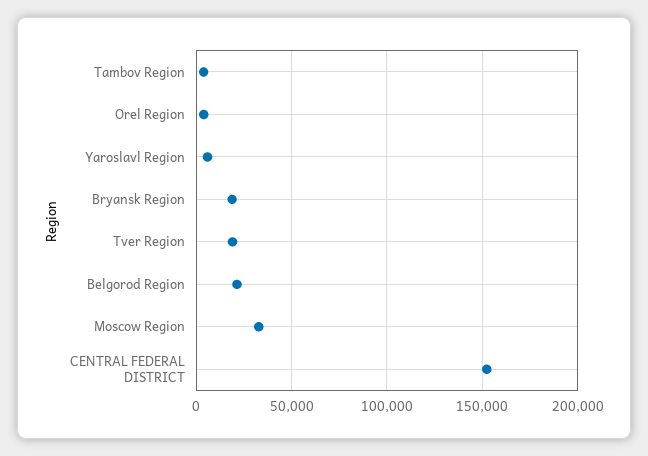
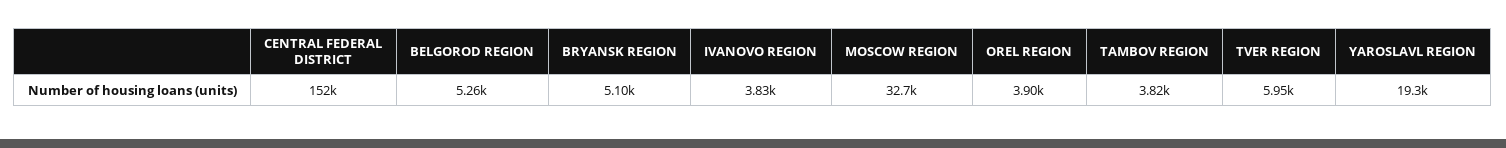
Yaroslavl Region: 5000 -> 19300
Bryansk Region: 20000 -> 5100
Tver Region: 20000 -> 5950
Belgorod Region: 20000 -> 5260
IVANOVO REGION: none -> 3830

